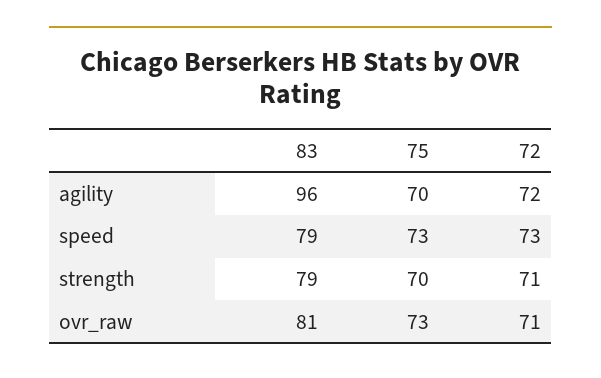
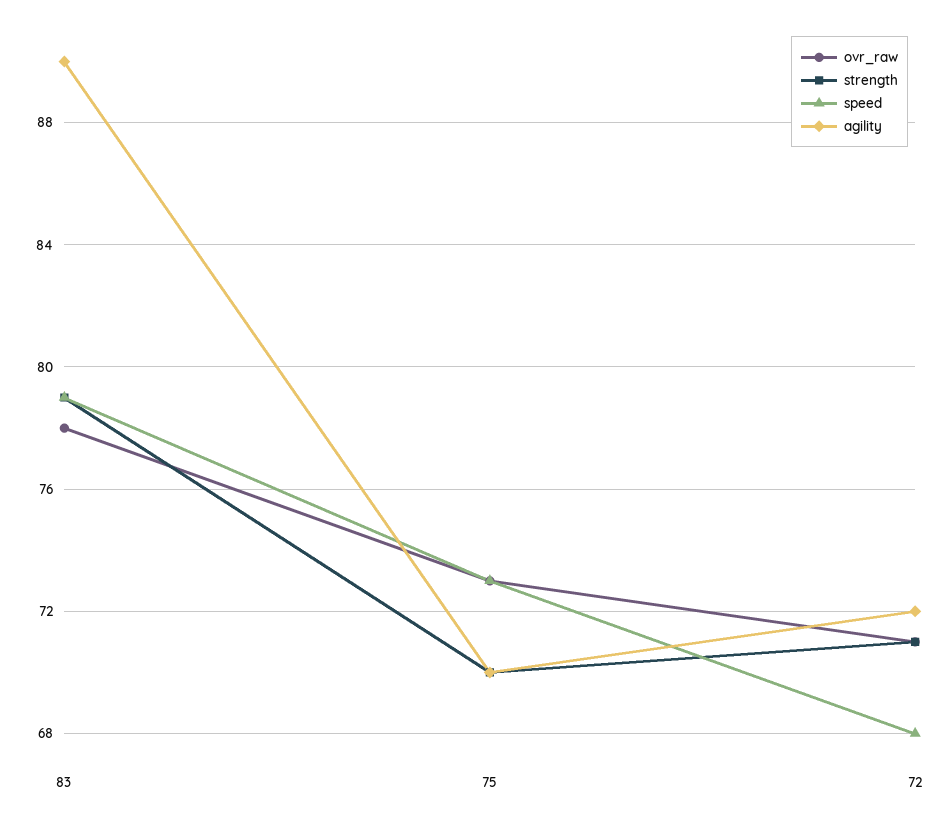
agility, 83: 96 -> 90
speed, 72: 73 -> 68
ovr_raw, 83: 81 -> 78

